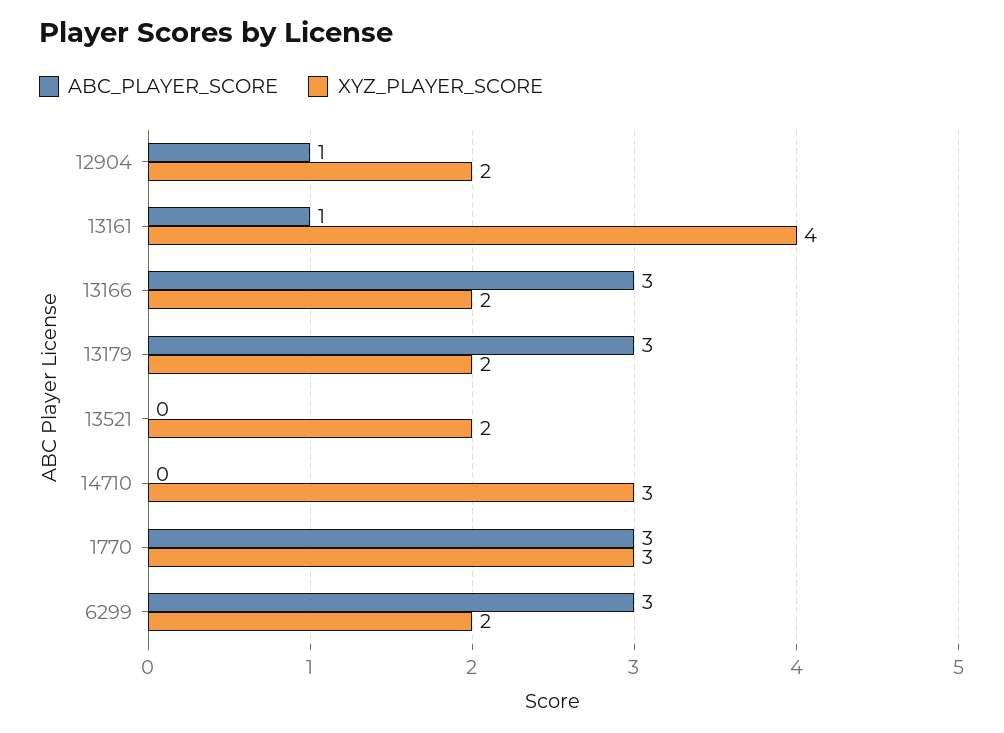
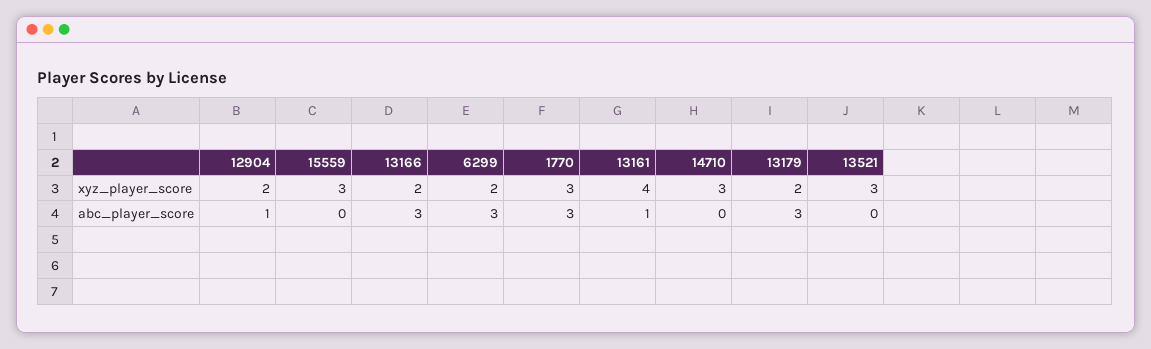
XYZ_PLAYER_SCORE, 13521: 2 -> 3
XYZ_PLAYER_SCORE, 15559: none -> 3
ABC_PLAYER_SCORE, 15559: none -> 0

